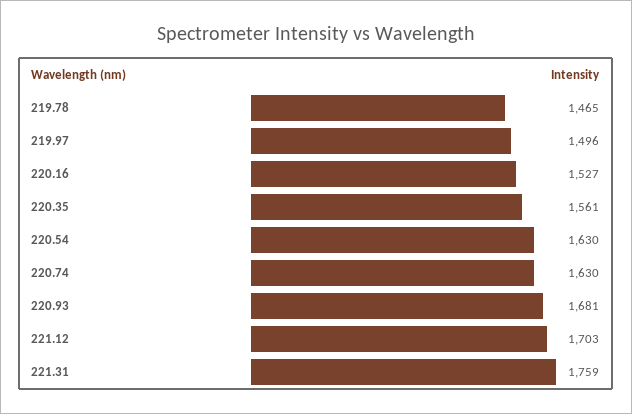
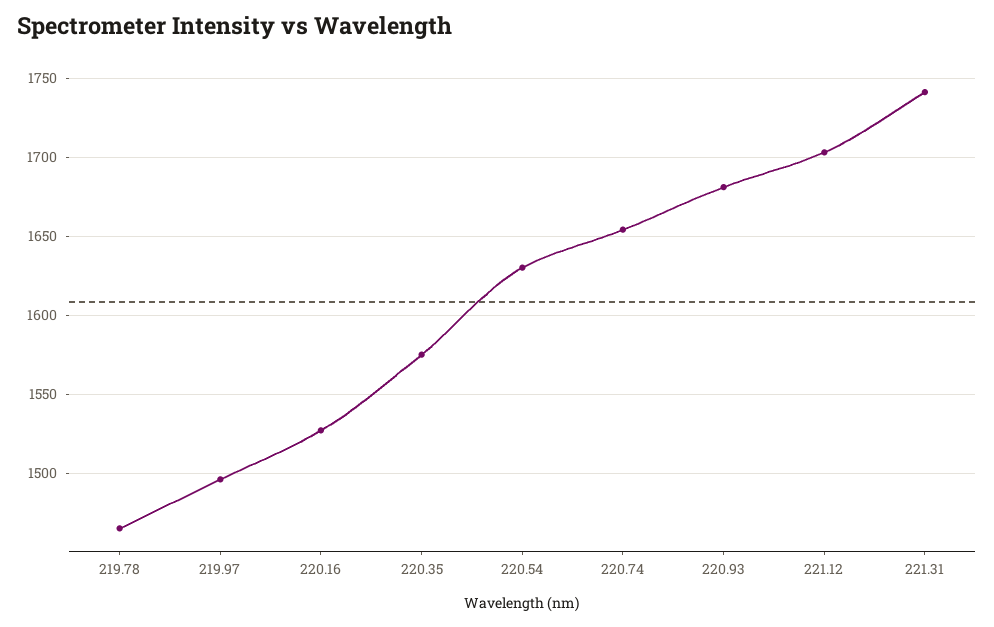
220.35: 1561 -> 1575
220.74: 1630 -> 1655
221.31: 1759 -> 1740

